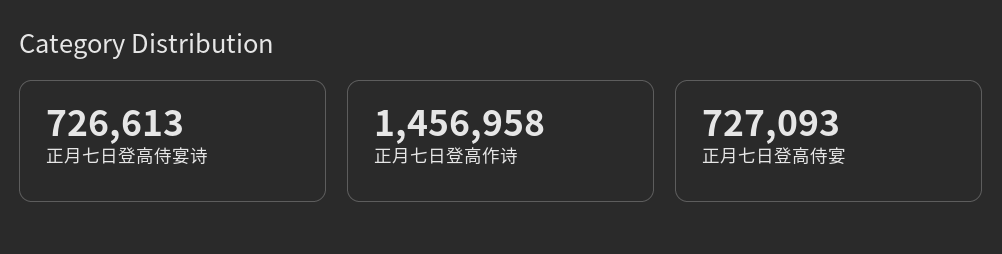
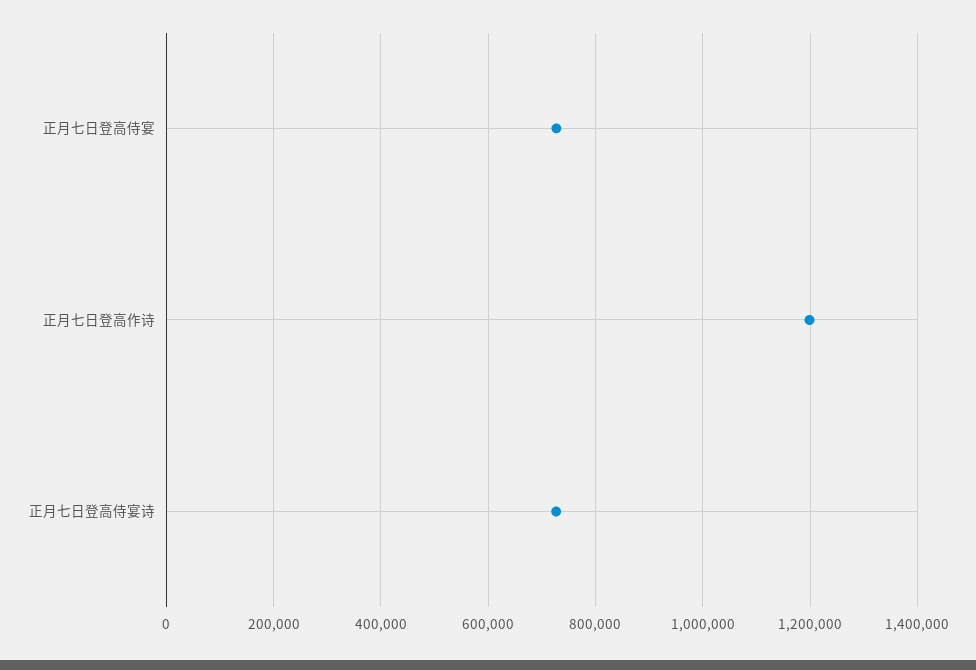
正月七日登高作诗: 1456958 -> 1200000

